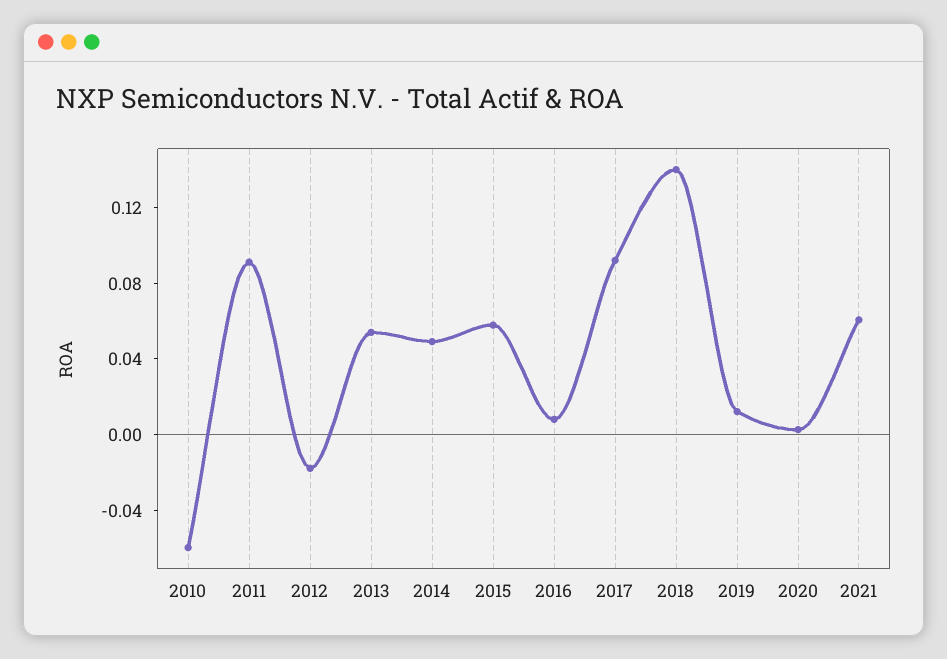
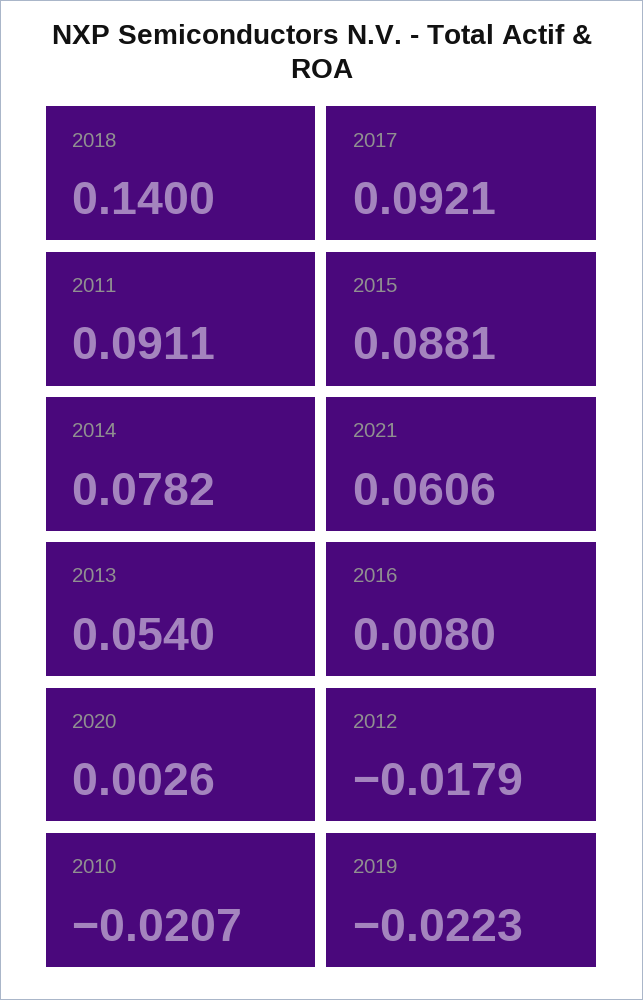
2010: -0.06 -> -0.0207
2014: 0.05 -> 0.0782
2015: 0.06 -> 0.0881
2019: 0.01 -> -0.0223

